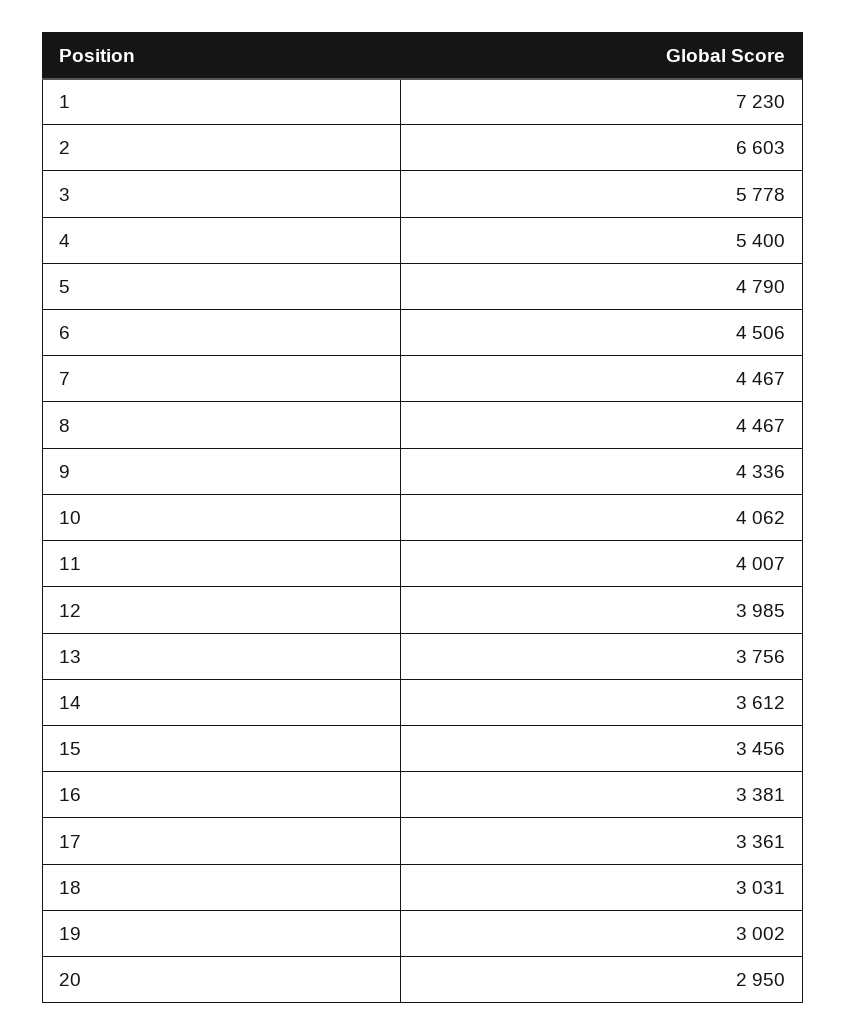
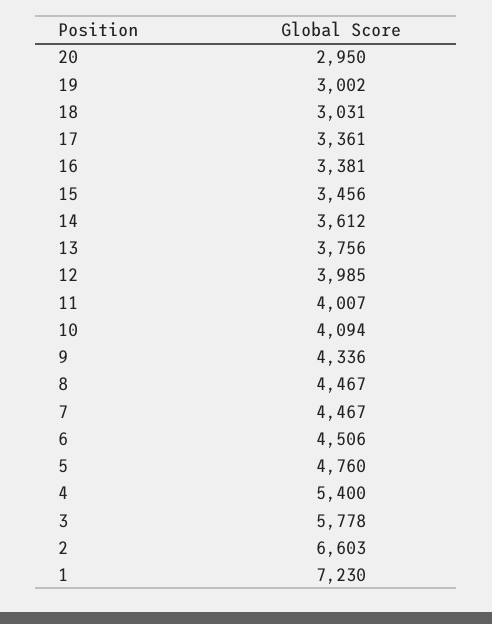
5: 4790 -> 4760
10: 4062 -> 4094

